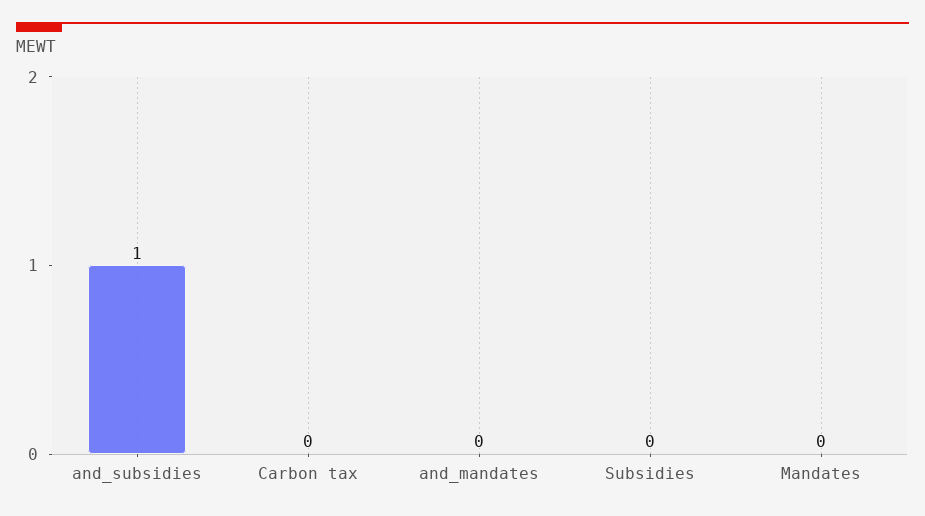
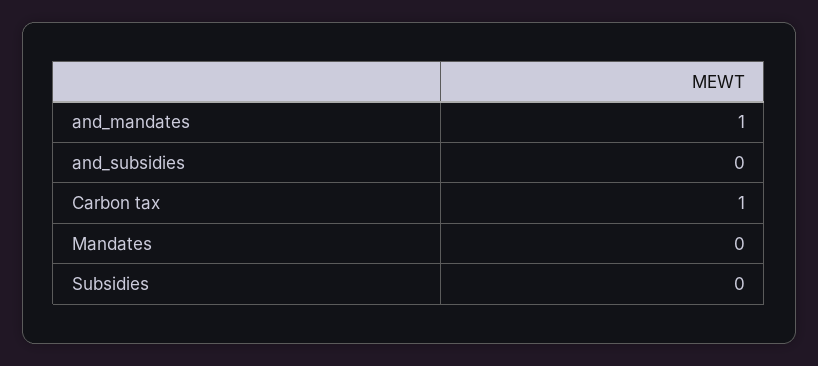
and_subsidies: 1 -> 0
Carbon tax: 0 -> 1
and_mandates: 0 -> 1

